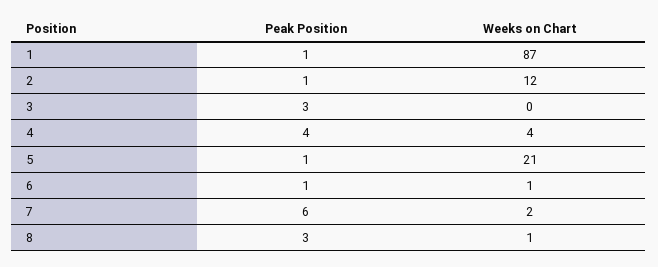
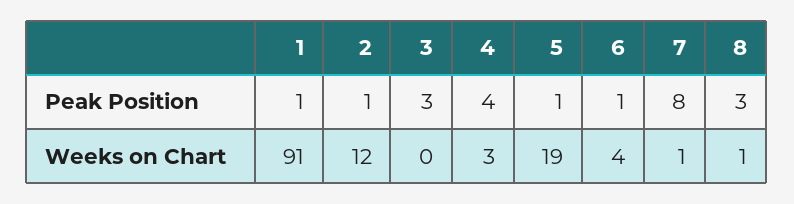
Weeks on Chart, 1: 87 -> 91
Weeks on Chart, 4: 4 -> 3
Weeks on Chart, 5: 21 -> 19
Weeks on Chart, 6: 1 -> 4
Peak Position, 7: 6 -> 8
Weeks on Chart, 7: 2 -> 1

